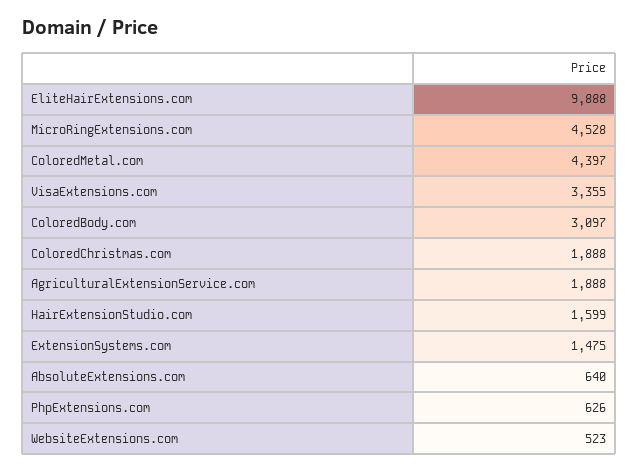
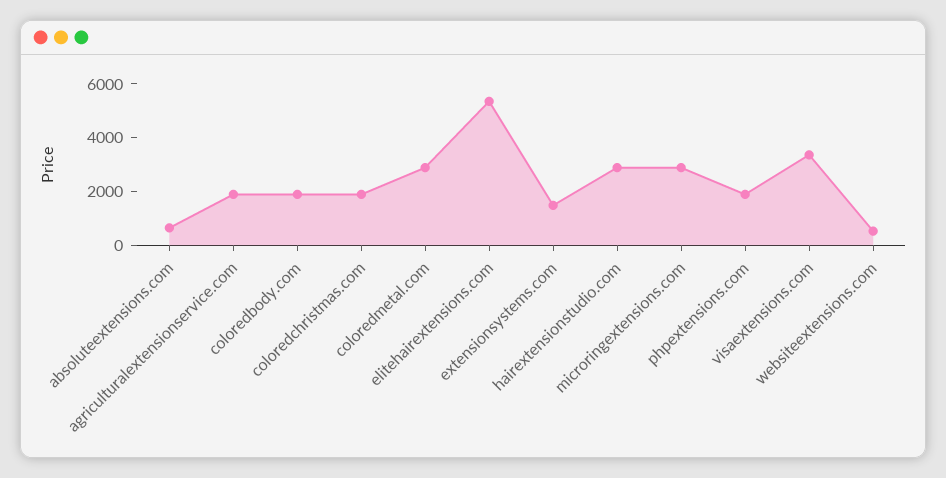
EliteHairExtensions.com: 9888 -> 5500
MicroRingExtensions.com: 4528 -> 3000
ColoredMetal.com: 4397 -> 3000
ColoredBody.com: 3097 -> 2000
HairExtensionStudio.com: 1599 -> 3000
PhpExtensions.com: 626 -> 2000

